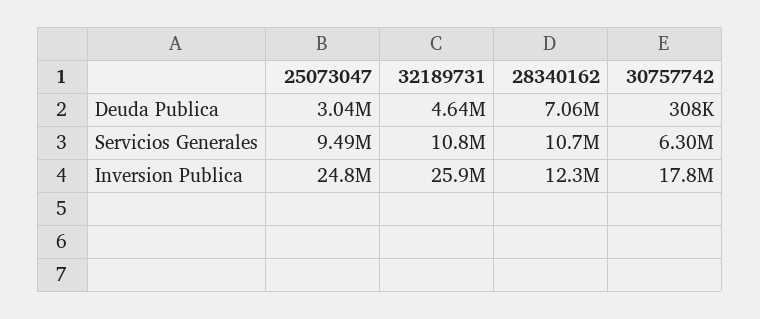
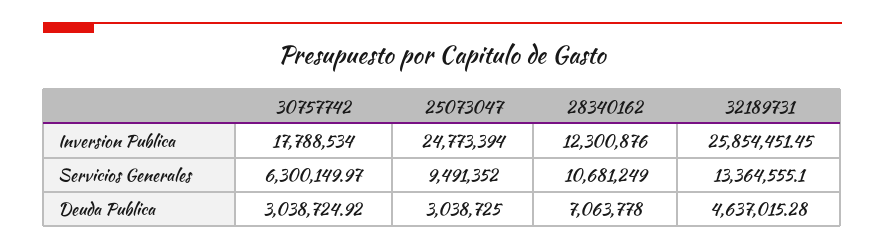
30757742, Deuda Publica: 308000 -> 3038724.92
32189731, Servicios Generales: 10800000 -> 13364555.1

